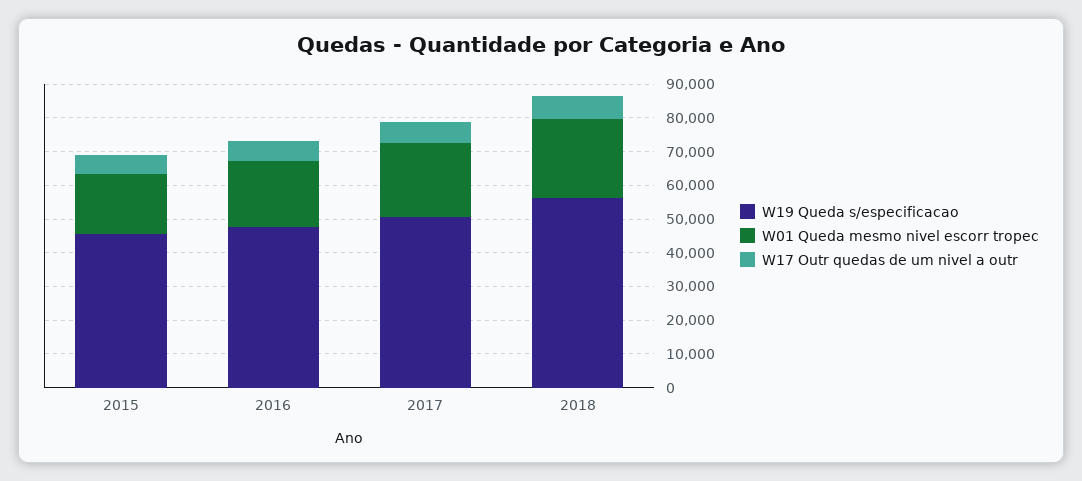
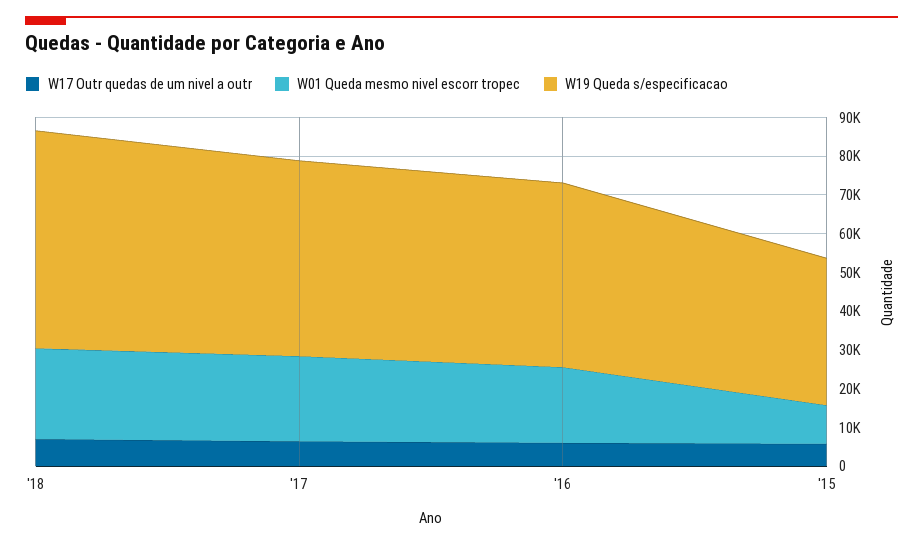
W19 Queda s/especificacao, 2015: 45000 -> 37500
W01 Queda mesmo nivel escorr tropec, 2015: 17500 -> 10000

